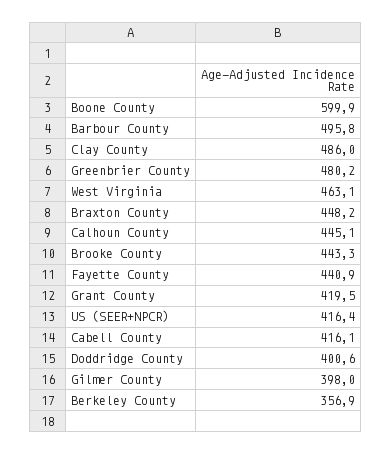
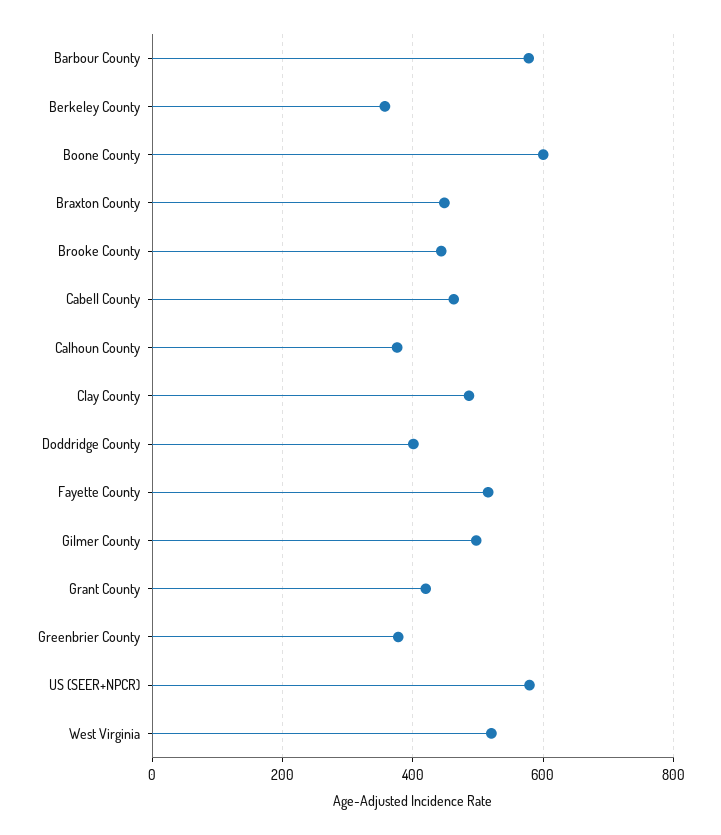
Barbour County: 495.8 -> 580
Greenbrier County: 480.2 -> 380
West Virginia: 463.1 -> 520
Calhoun County: 445.1 -> 380
Fayette County: 440.9 -> 520
US (SEER+NPCR): 416.4 -> 580
Cabell County: 416.1 -> 460
Gilmer County: 398 -> 500

